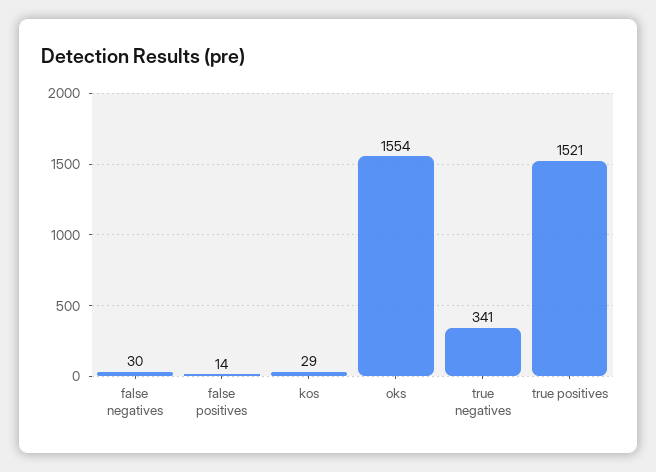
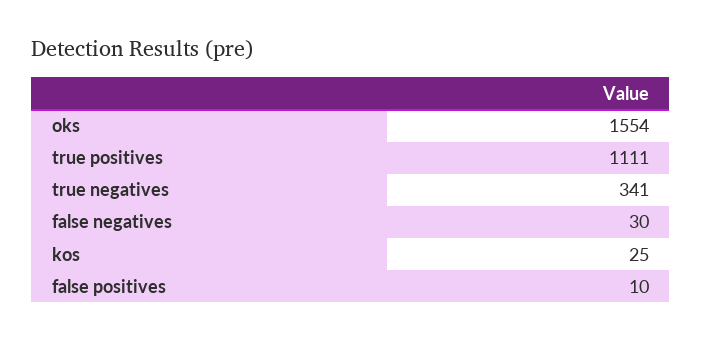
false positives: 14 -> 10
kos: 29 -> 25
true positives: 1521 -> 1111

